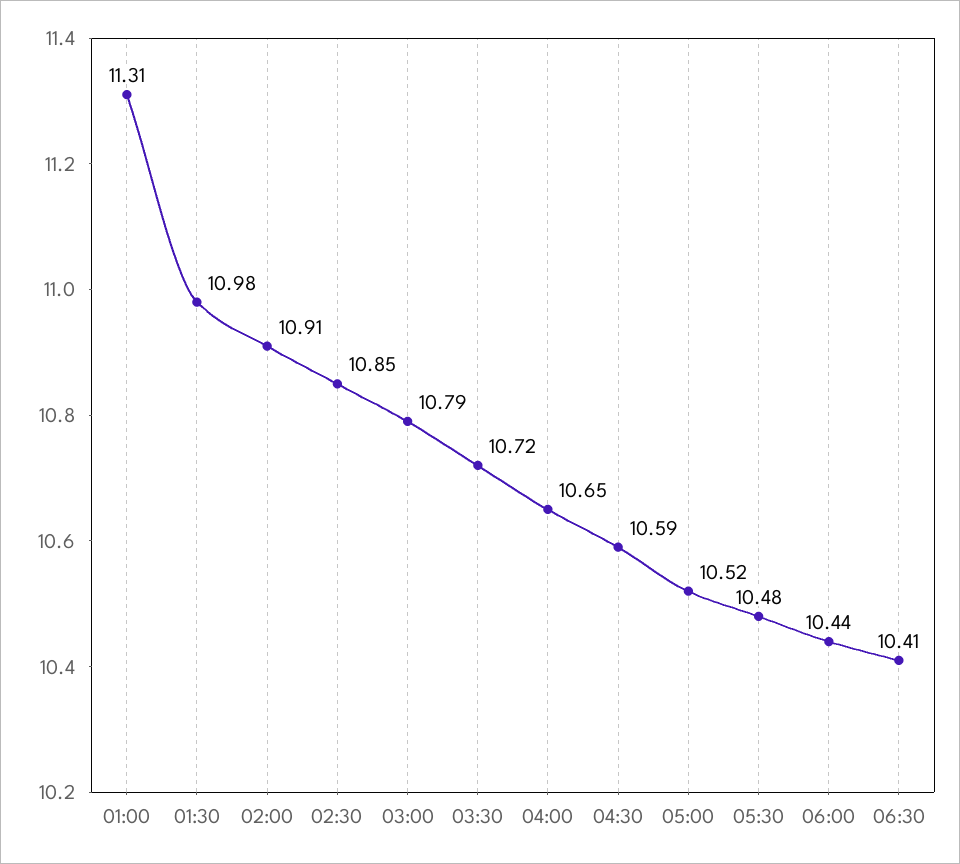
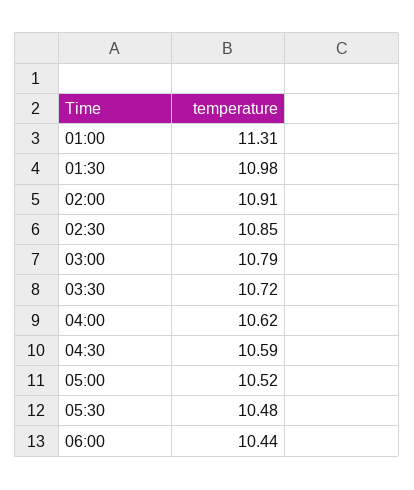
04:00: 10.65 -> 10.62
06:30: 10.41 -> none

